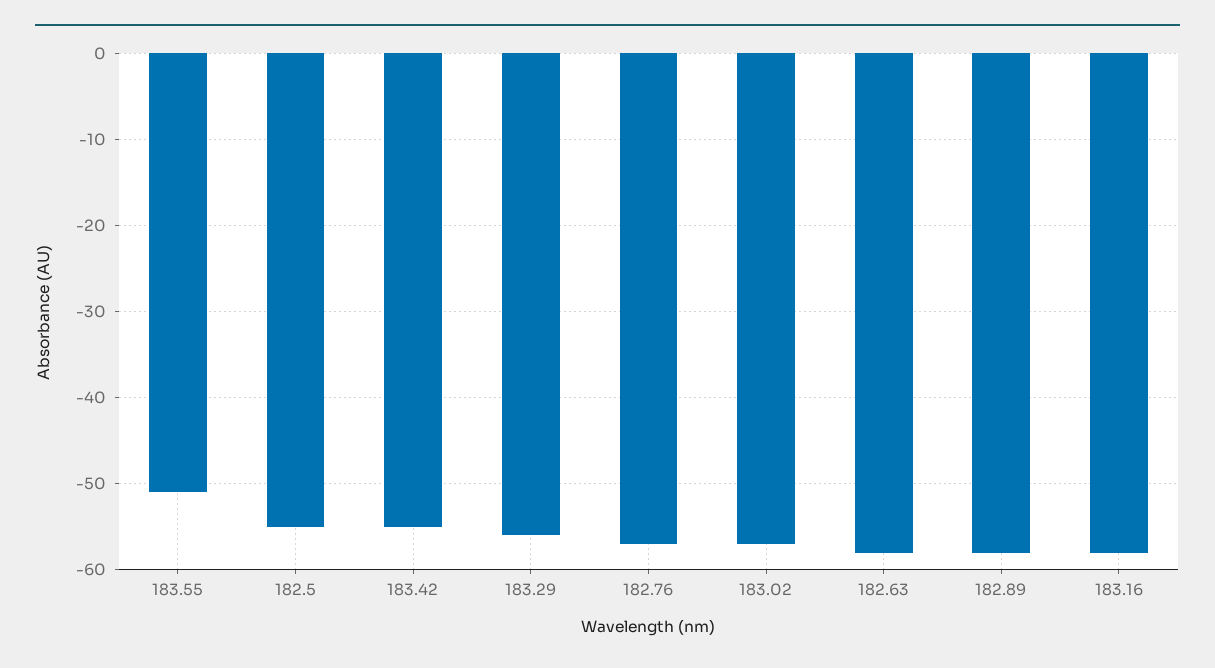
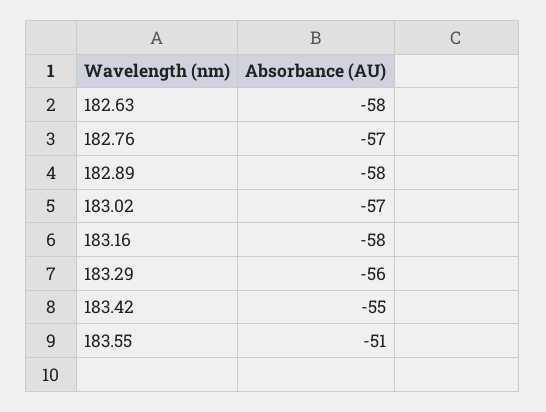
182.5: -55 -> none

